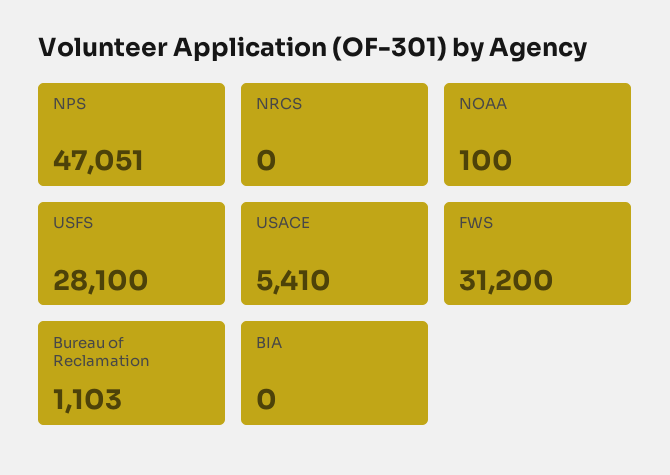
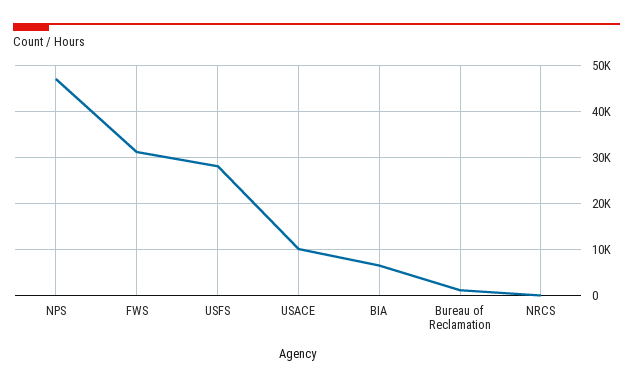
NOAA: 100 -> none
USACE: 5410 -> 10000
BIA: 0 -> 6000

